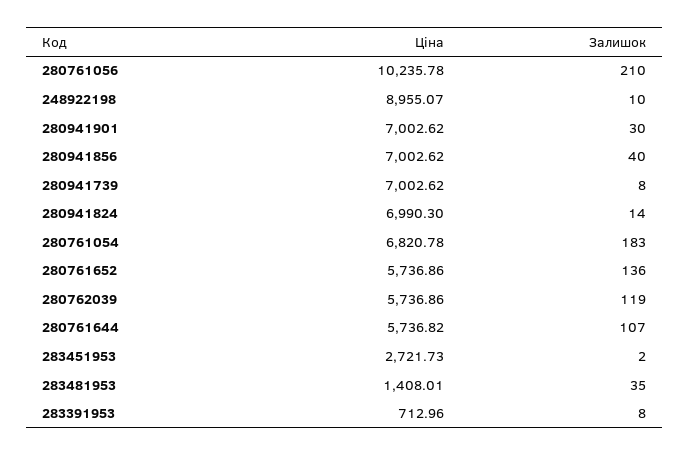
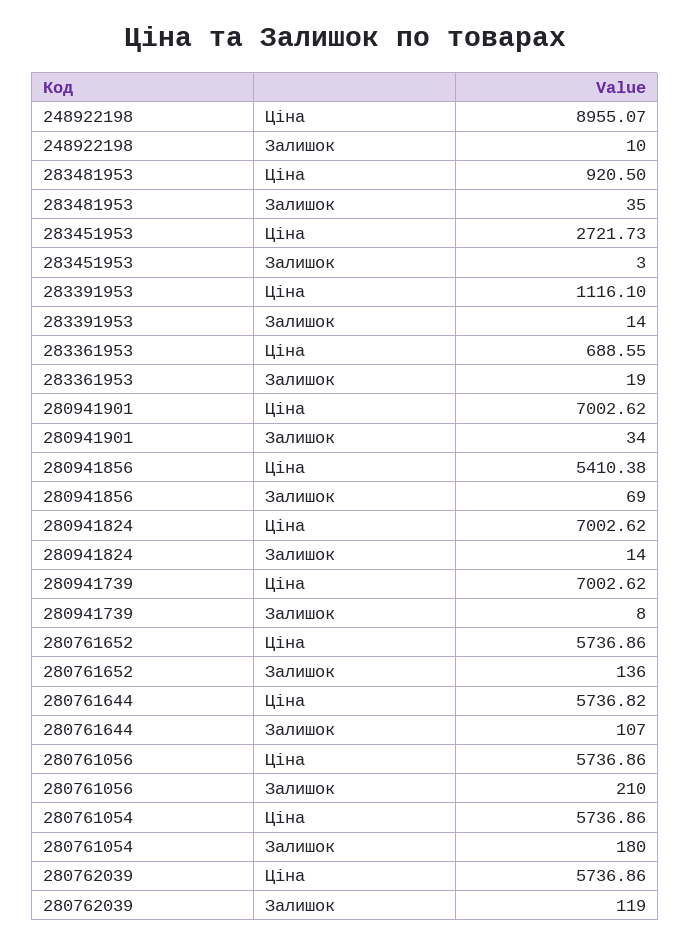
Ціна, 280761056: 10235.78 -> 5736.86
Залишок, 280941901: 30 -> 34
Ціна, 280941856: 7002.62 -> 5410.38
Залишок, 280941856: 40 -> 69
Ціна, 280941824: 6990.3 -> 7002.62
Ціна, 280761054: 6820.78 -> 5736.86
Залишок, 280761054: 183 -> 180
Залишок, 283451953: 2 -> 3
Ціна, 283481953: 1408.01 -> 920.5
Ціна, 283391953: 712.96 -> 1116.1
Залишок, 283391953: 8 -> 14
Ціна, 283361953: none -> 688.55
Залишок, 283361953: none -> 19

